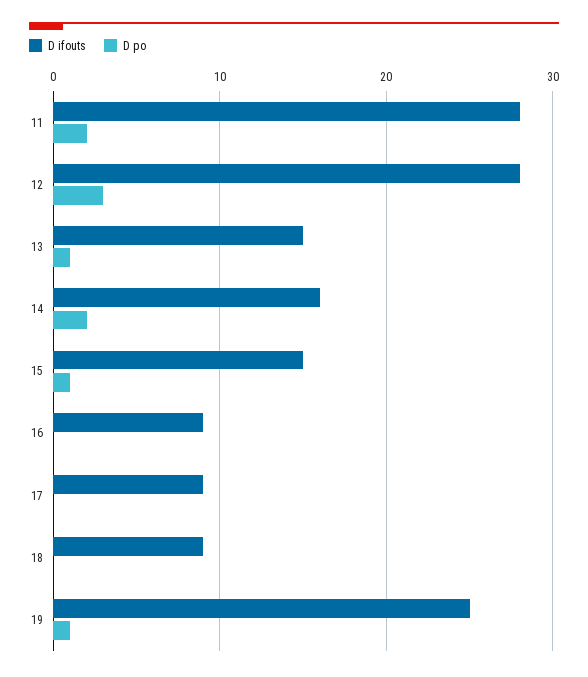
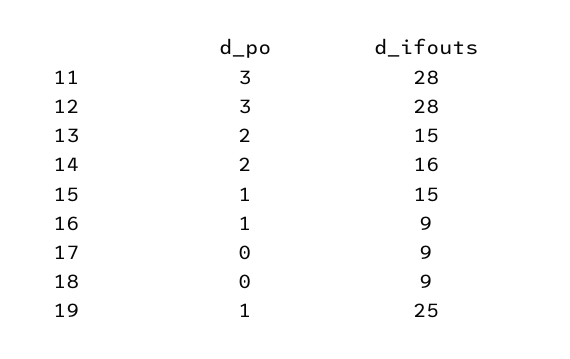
D po, 11: 2 -> 3
D po, 13: 1 -> 2
D po, 16: 0 -> 1

